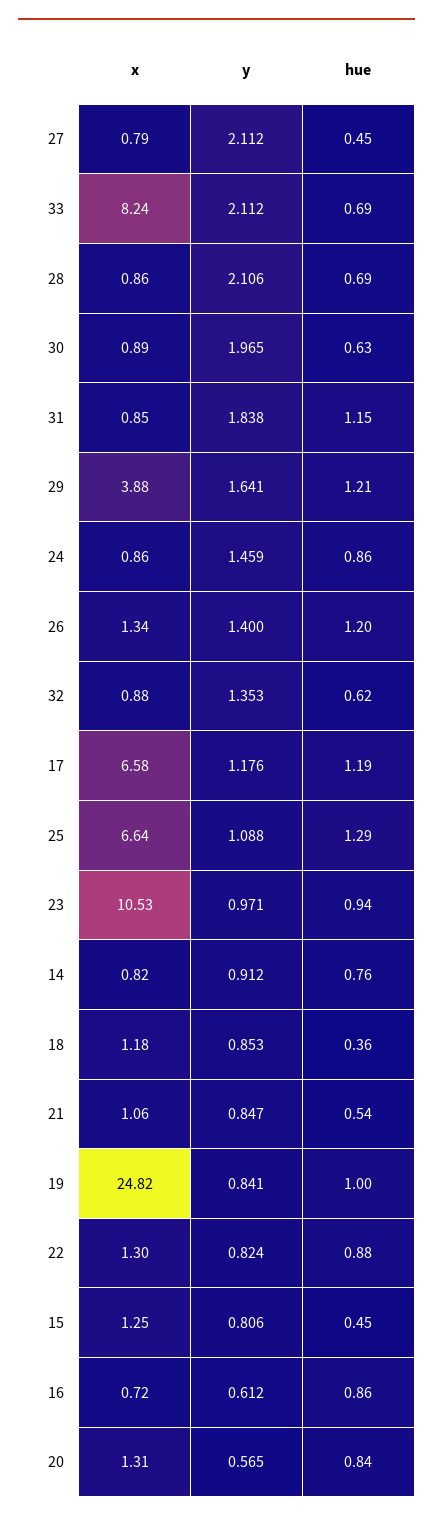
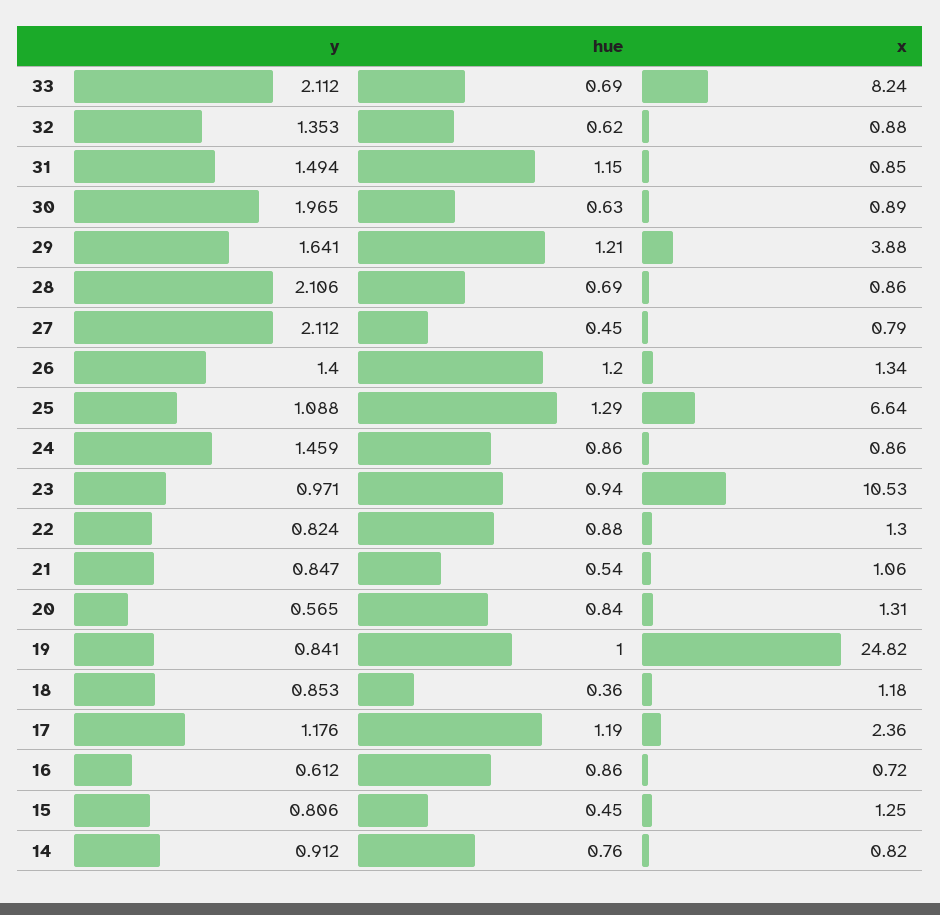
y, 31: 1.838 -> 1.494
x, 17: 6.58 -> 2.36

